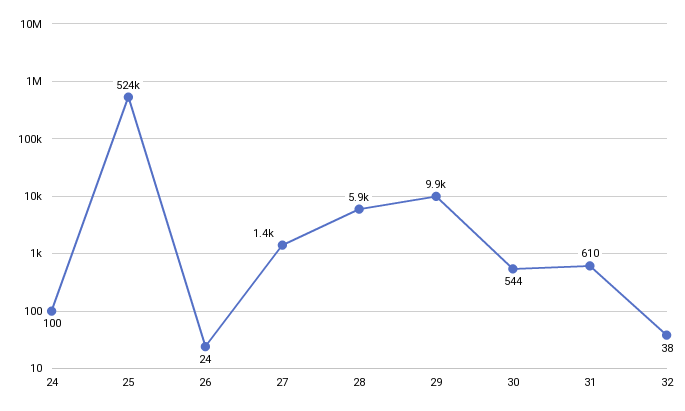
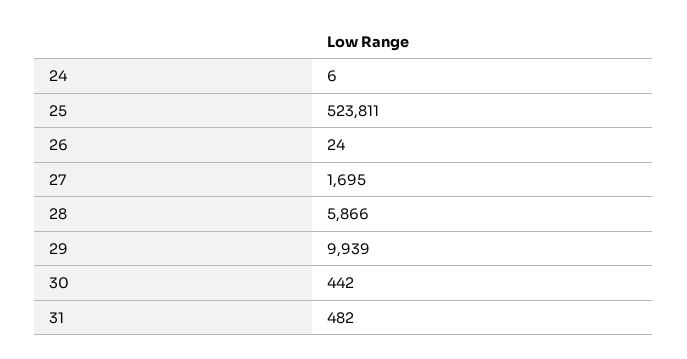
24: 100 -> 6
27: 1400 -> 1695
30: 544 -> 442
31: 610 -> 482
32: 38 -> none

